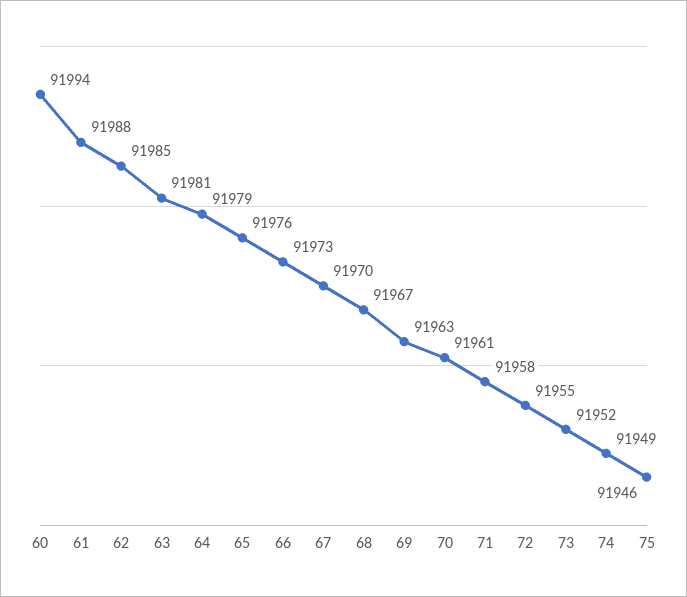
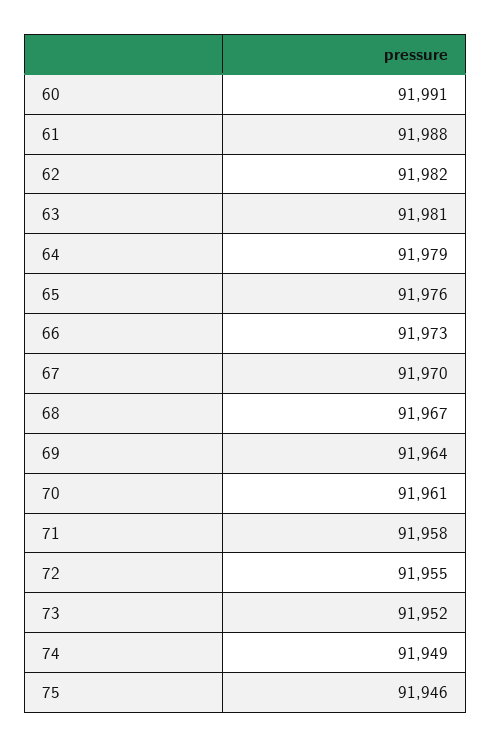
60: 91994 -> 91991
62: 91985 -> 91982
69: 91963 -> 91964

